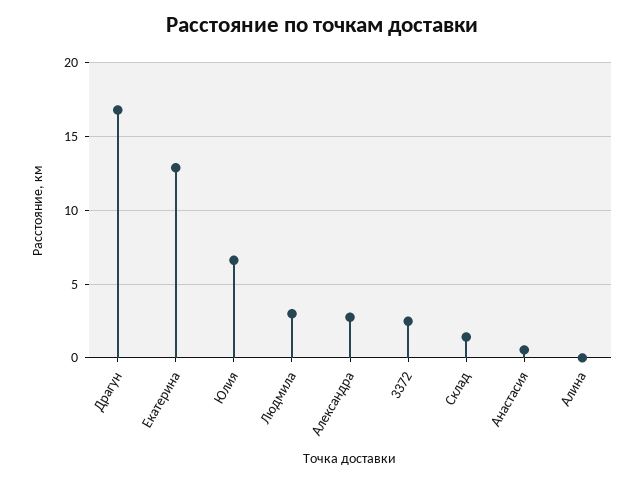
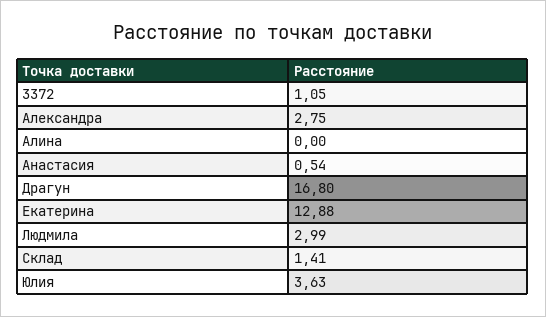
Юлия: 6.5 -> 3.63
3372: 2.5 -> 1.05

